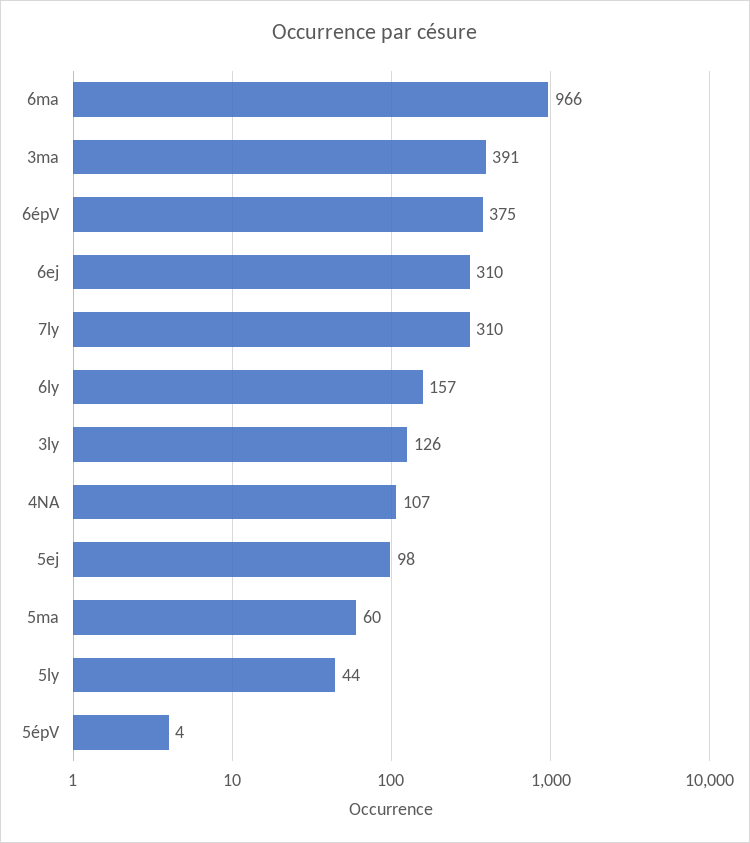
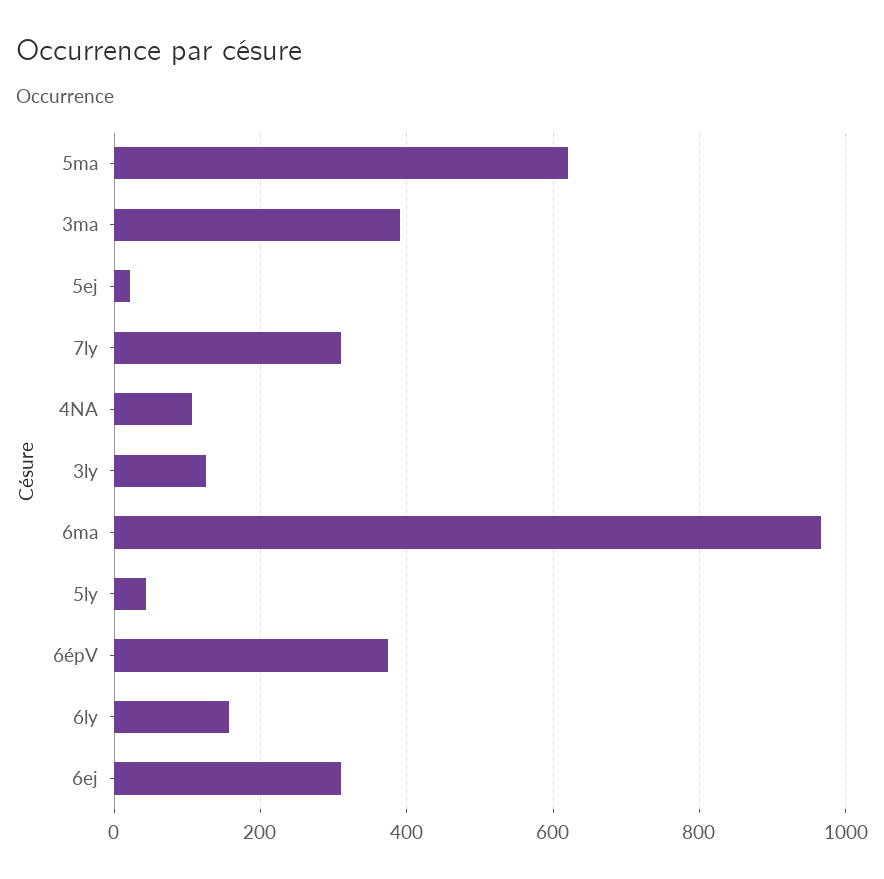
5ej: 98 -> 20
5ma: 60 -> 620
5épV: 4 -> none

